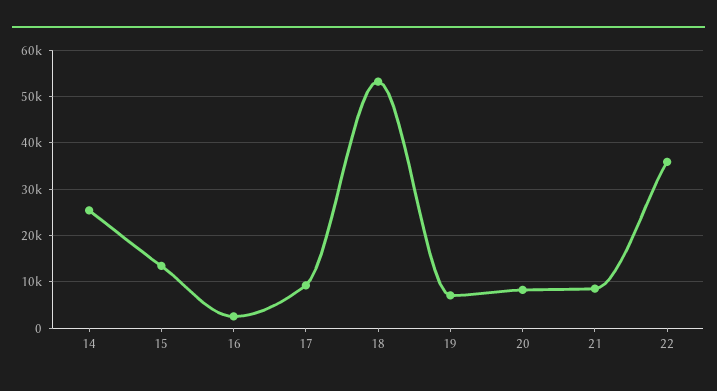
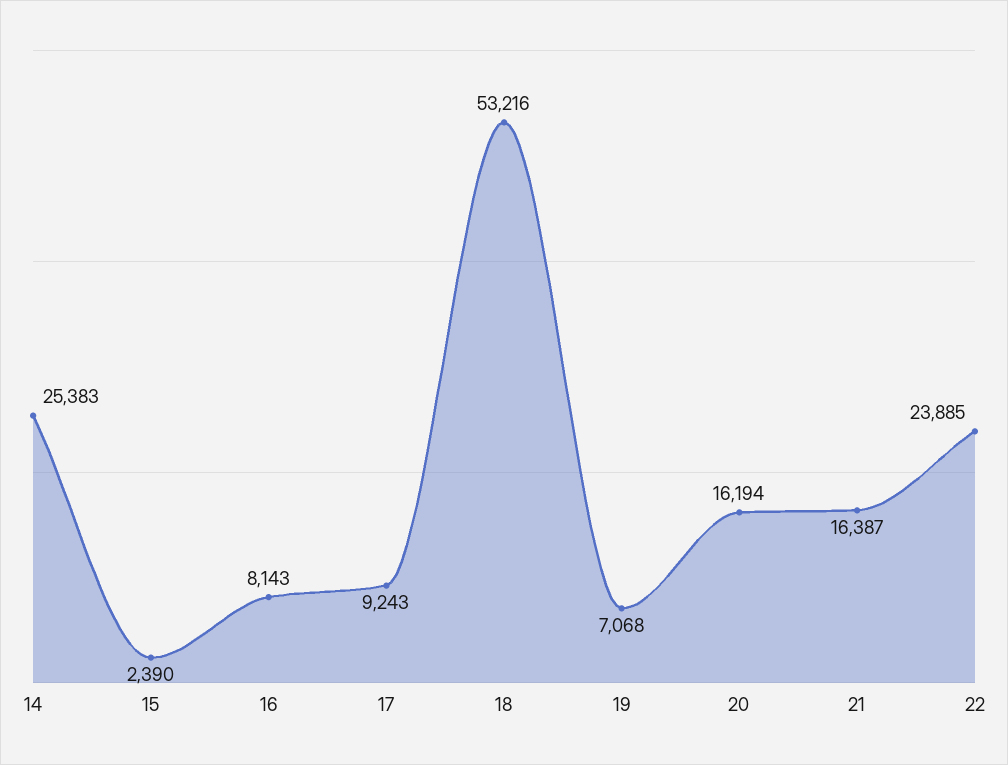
15: 14000 -> 2390
16: 2000 -> 8143
20: 8000 -> 16194
21: 8000 -> 16387
22: 36000 -> 23885

